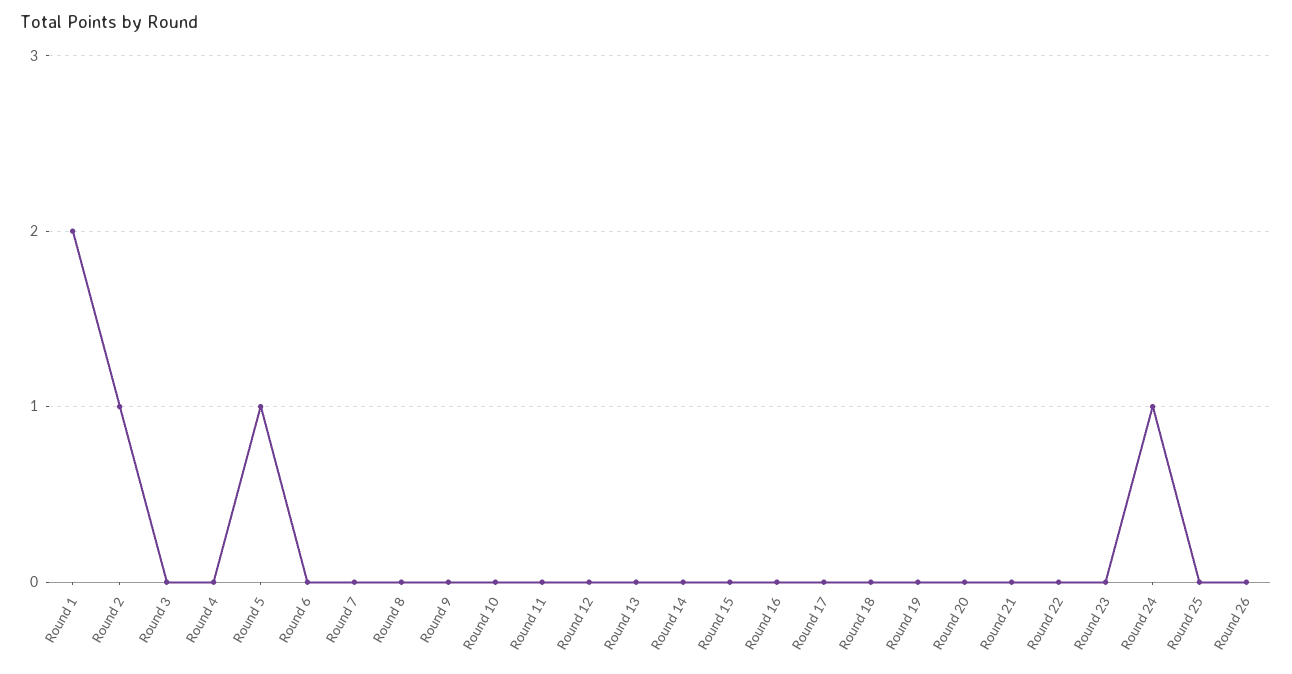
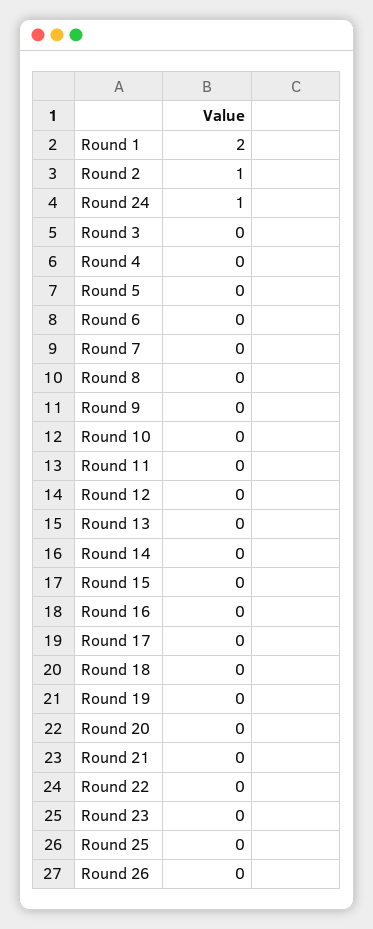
Round 5: 1 -> 0

